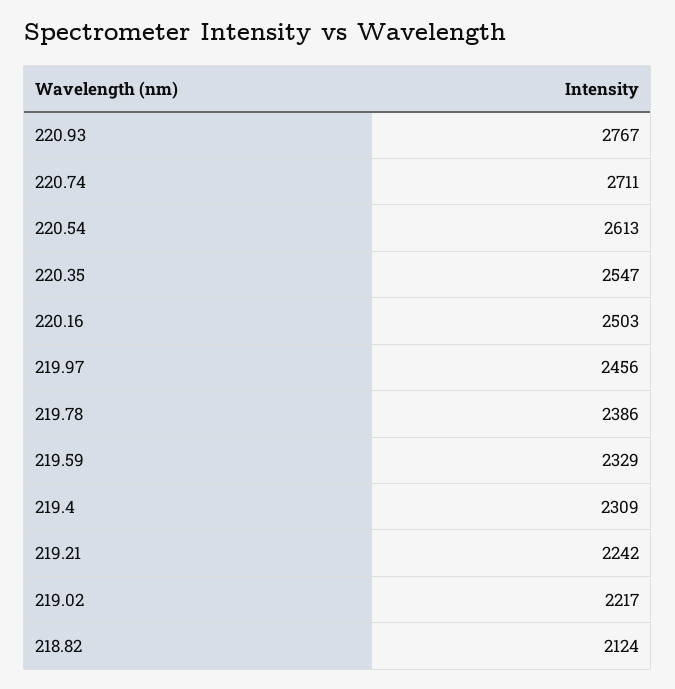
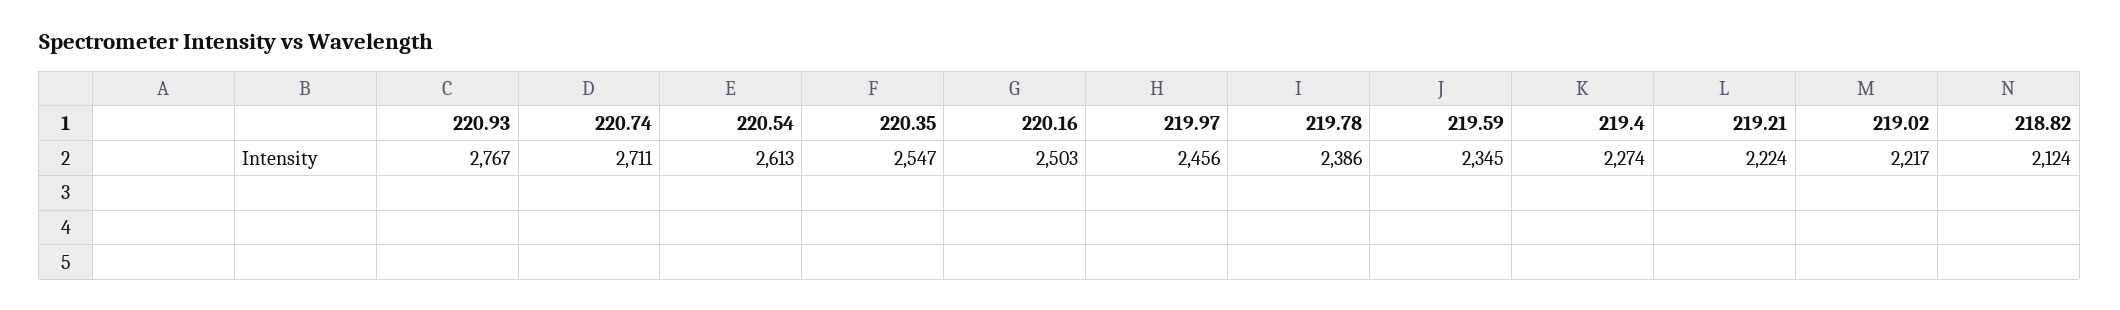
219.59: 2329 -> 2345
219.4: 2309 -> 2274
219.21: 2242 -> 2224

